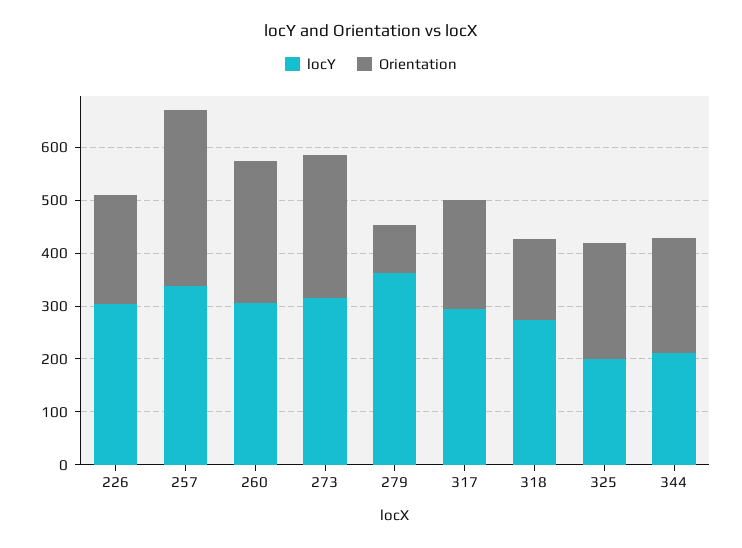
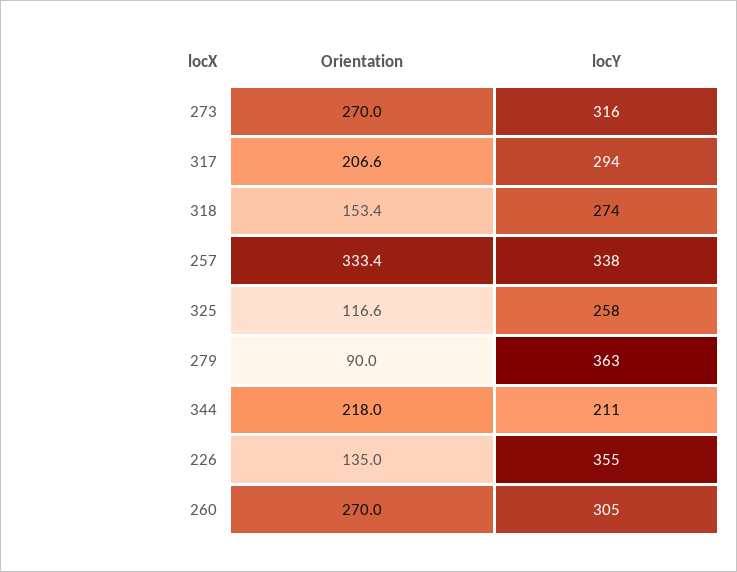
locY, 226: 300 -> 355
Orientation, 226: 200 -> 135
locY, 325: 200 -> 258
Orientation, 325: 220 -> 116.6

